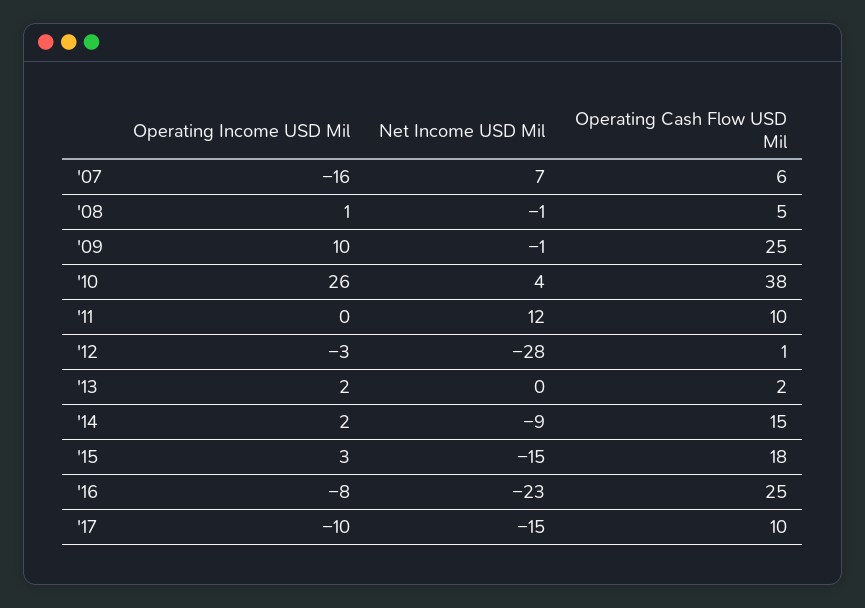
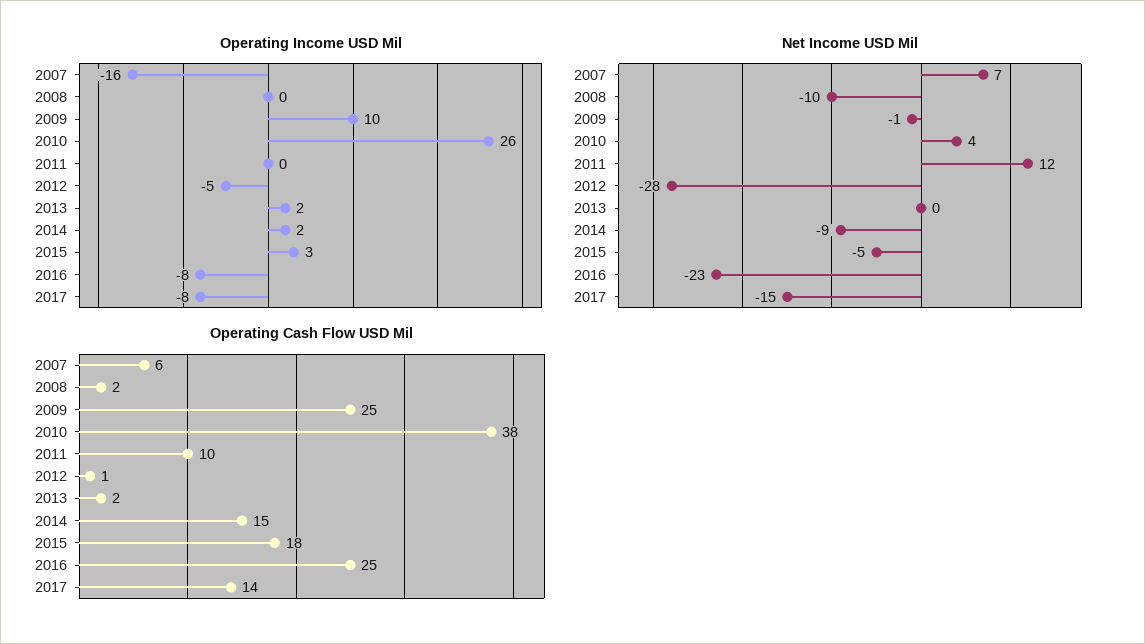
Operating Income USD Mil, '08: 1 -> 0
Net Income USD Mil, '08: -1 -> -10
Operating Cash Flow USD Mil, '08: 5 -> 2
Operating Income USD Mil, '12: -3 -> -5
Net Income USD Mil, '15: -15 -> -5
Operating Income USD Mil, '17: -10 -> -8
Operating Cash Flow USD Mil, '17: 10 -> 14

